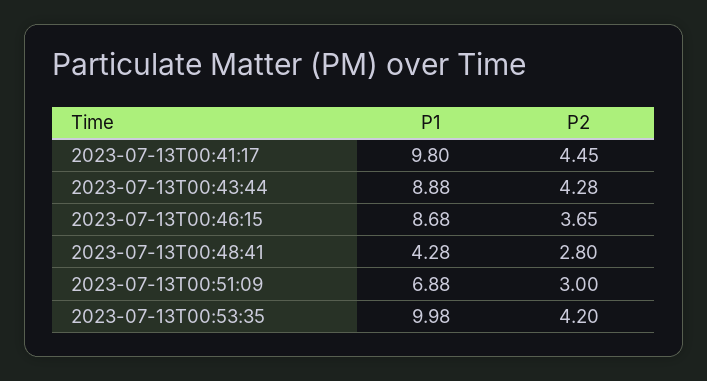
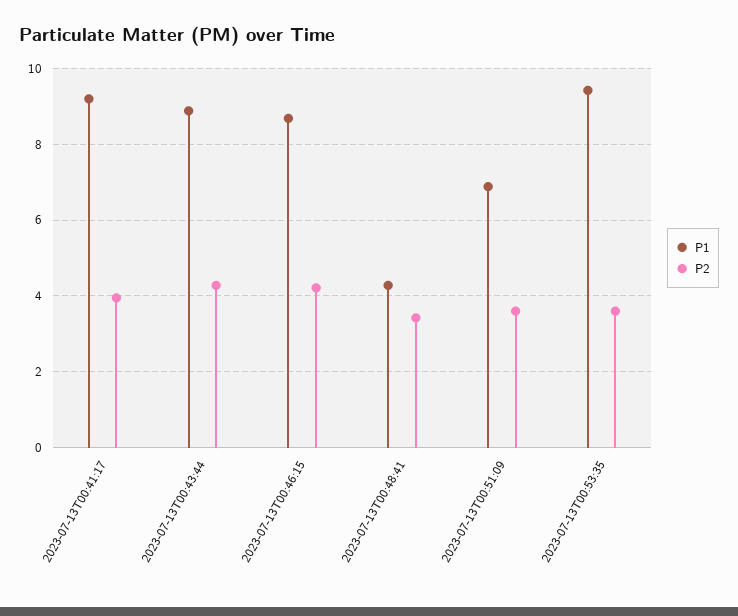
P1, 2023-07-13T00:41:17: 9.8 -> 9.2
P2, 2023-07-13T00:41:17: 4.45 -> 4
P2, 2023-07-13T00:46:15: 3.65 -> 4.2
P2, 2023-07-13T00:48:41: 2.8 -> 3.4
P2, 2023-07-13T00:51:09: 3 -> 3.6
P1, 2023-07-13T00:53:35: 9.98 -> 9.4
P2, 2023-07-13T00:53:35: 4.2 -> 3.6

